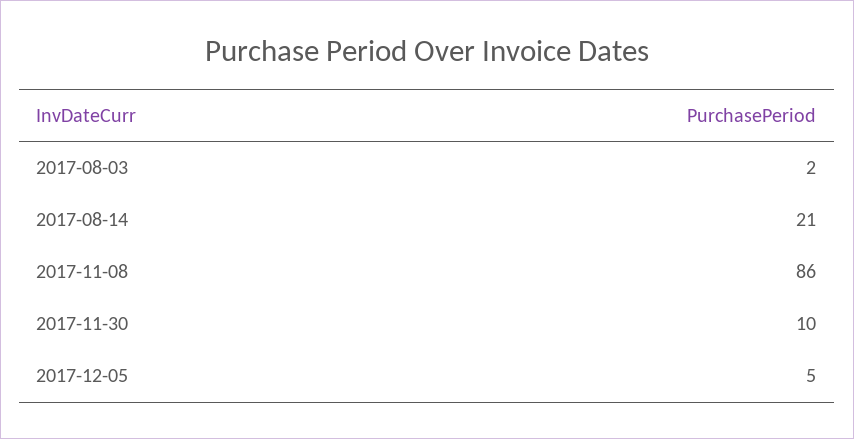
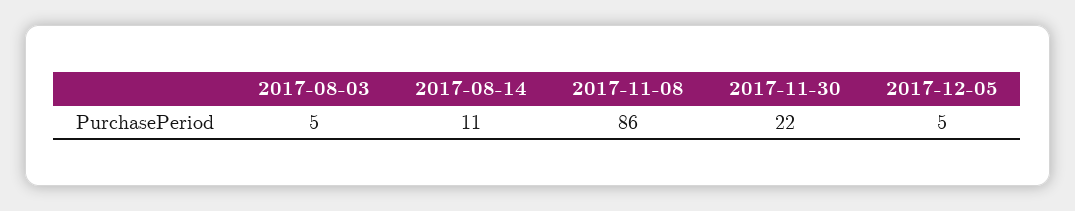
2017-08-03: 2 -> 5
2017-08-14: 21 -> 11
2017-11-30: 10 -> 22

